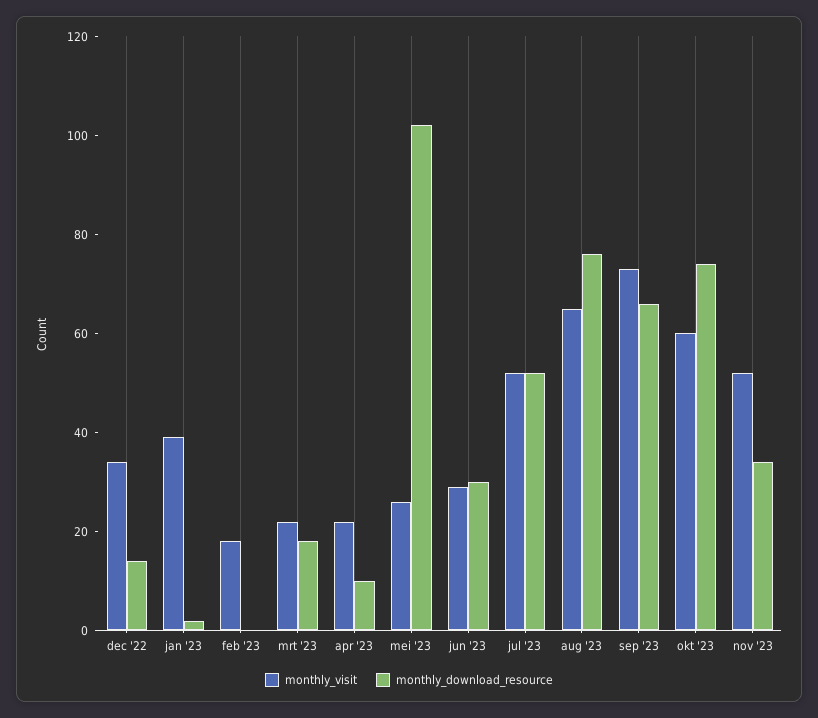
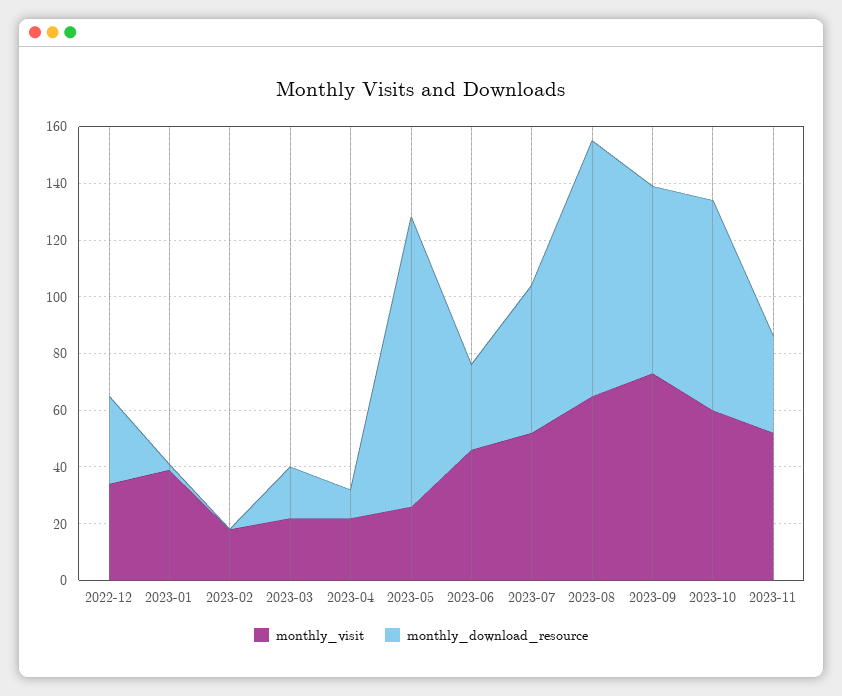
monthly_download_resource, dec '22: 15 -> 30
monthly_visit, jun '23: 30 -> 45
monthly_download_resource, aug '23: 75 -> 90

